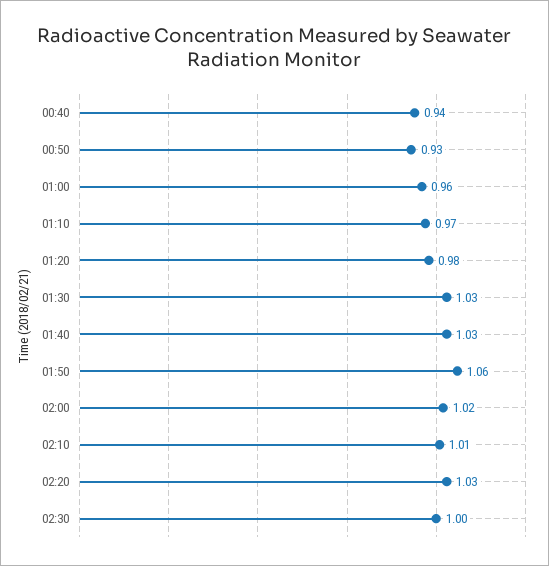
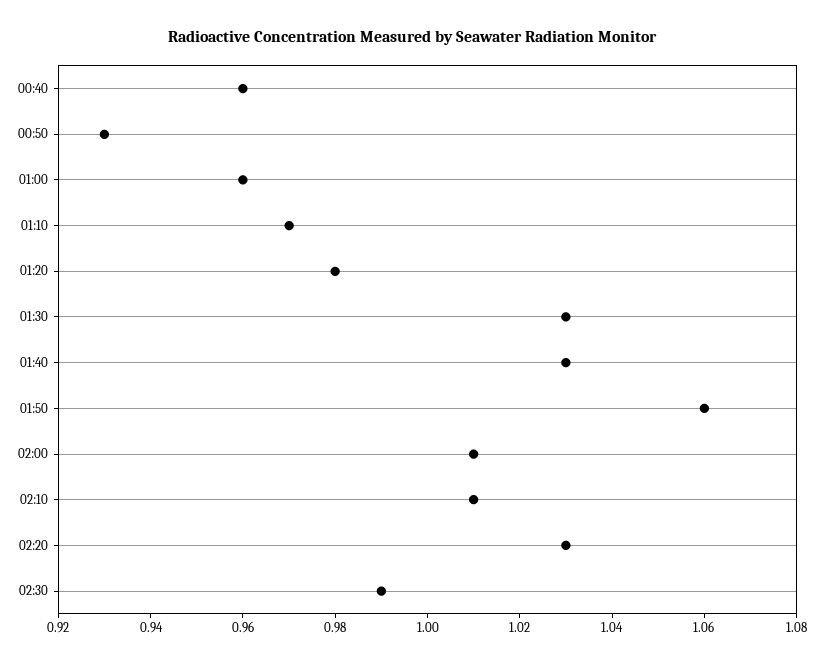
00:40: 0.94 -> 0.96
02:00: 1.02 -> 1.01
02:30: 1 -> 0.99

